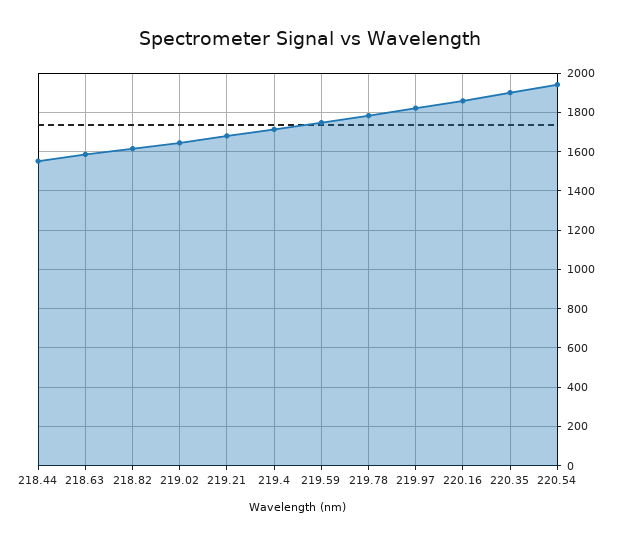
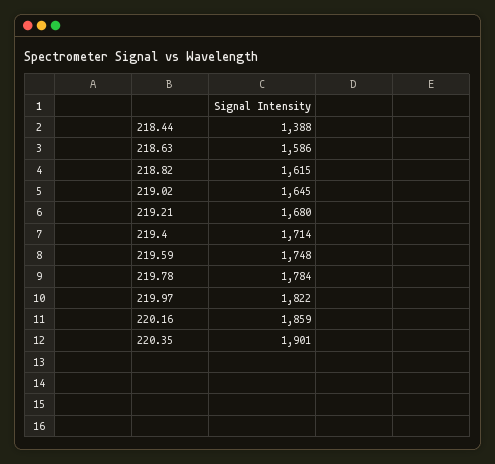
218.44: 1550 -> 1388
220.54: 1950 -> none

